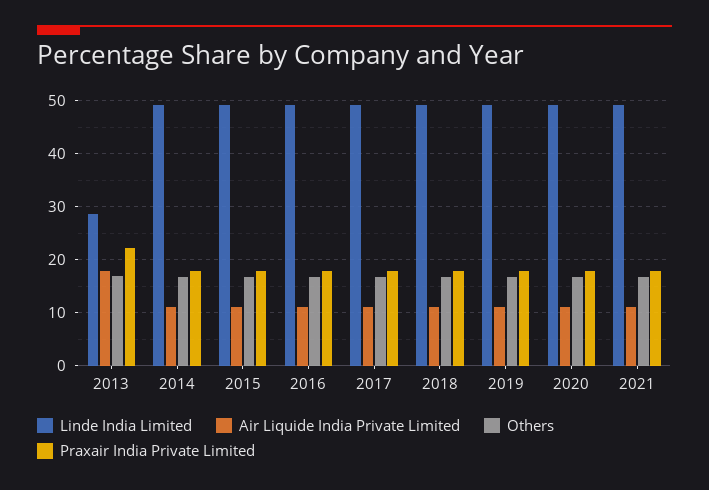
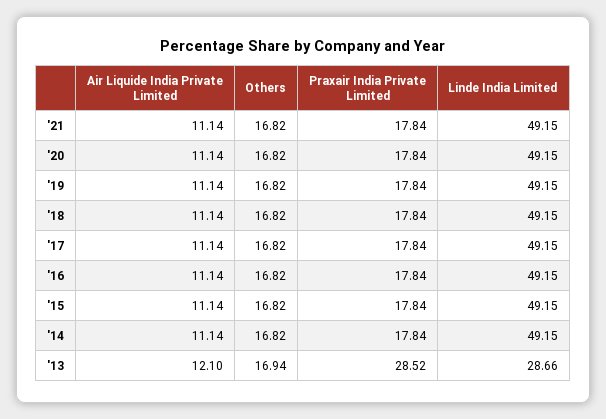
Air Liquide India Private Limited, 2013: 18 -> 12.1
Praxair India Private Limited, 2013: 22 -> 28.52

